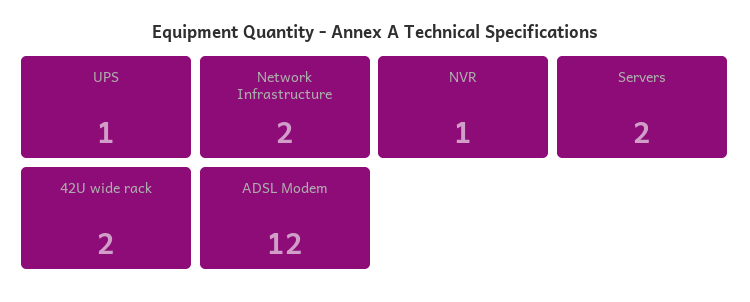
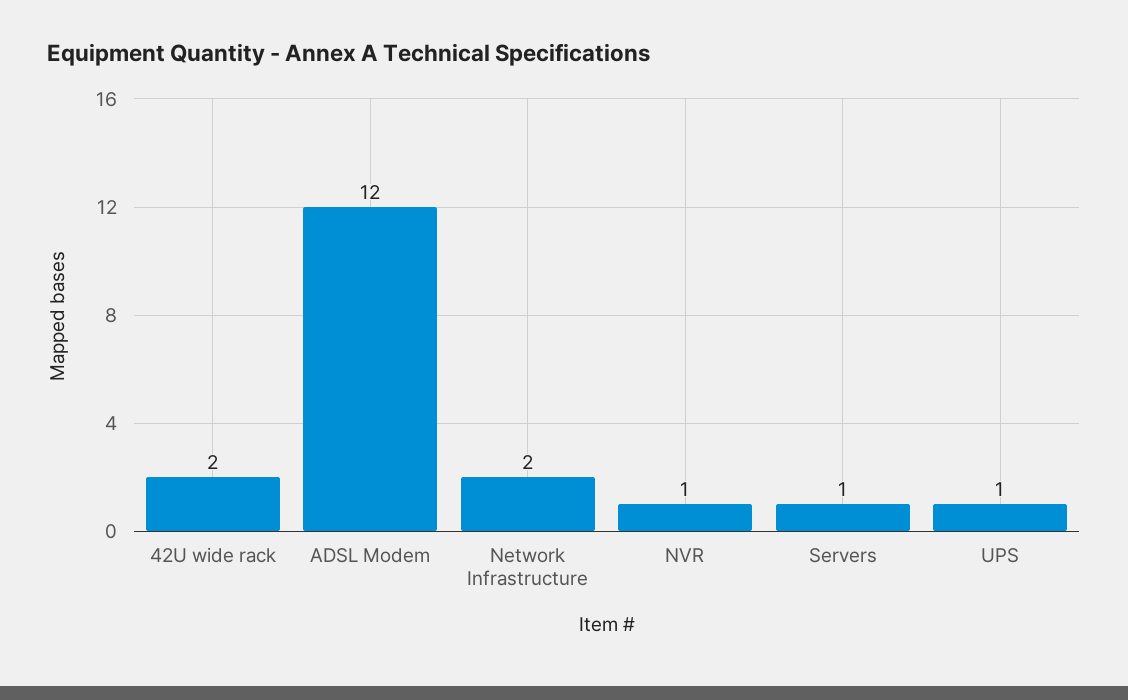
Servers: 2 -> 1

